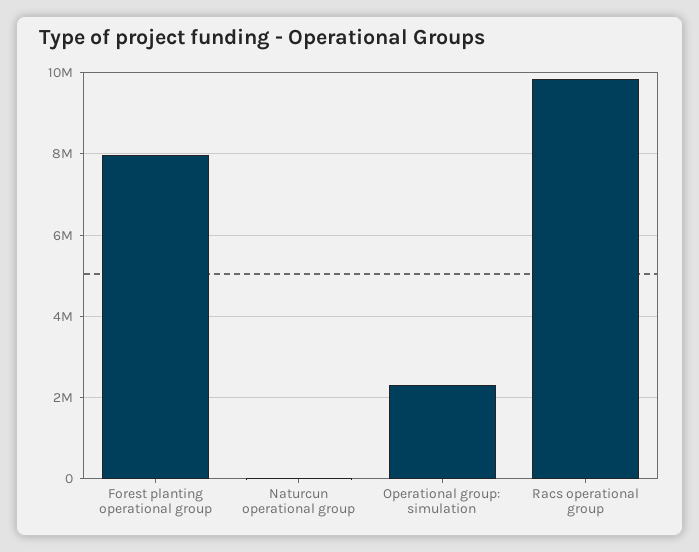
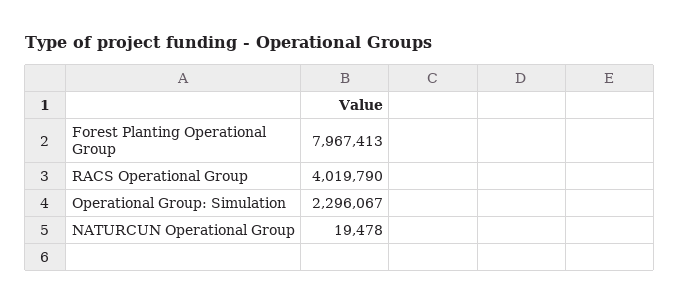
Racs operational group: 9800000 -> 4019790

